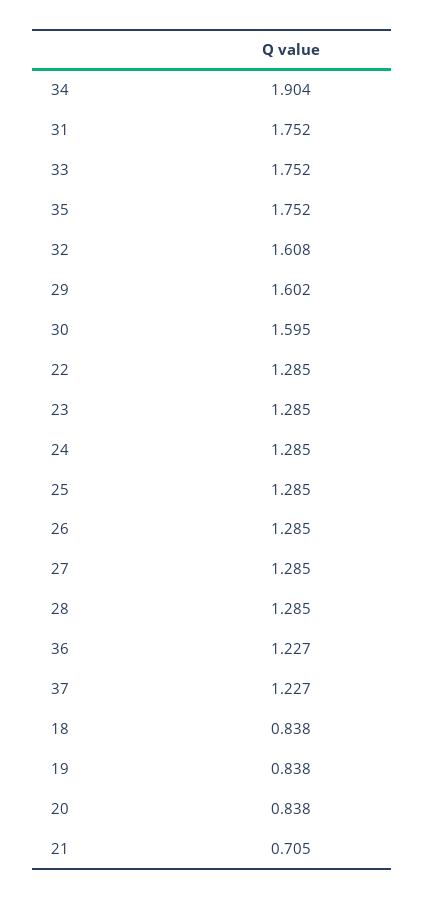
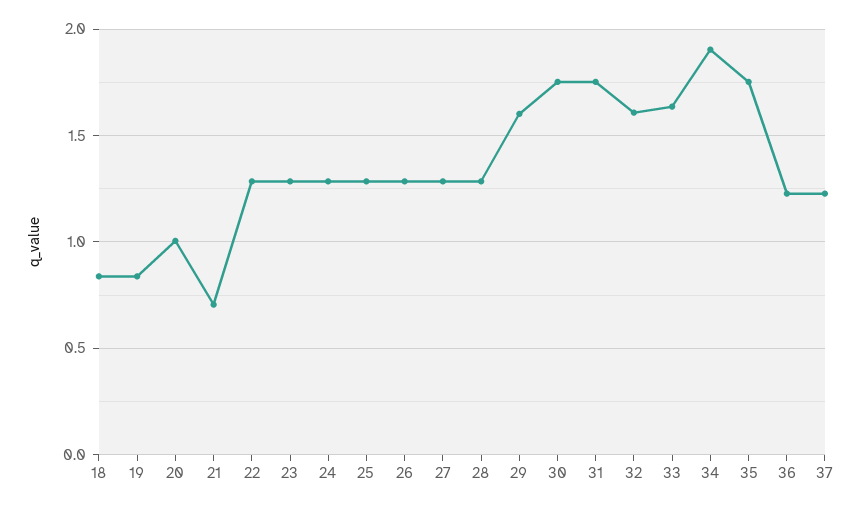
33: 1.752 -> 1.65
30: 1.595 -> 1.75
20: 0.838 -> 1

